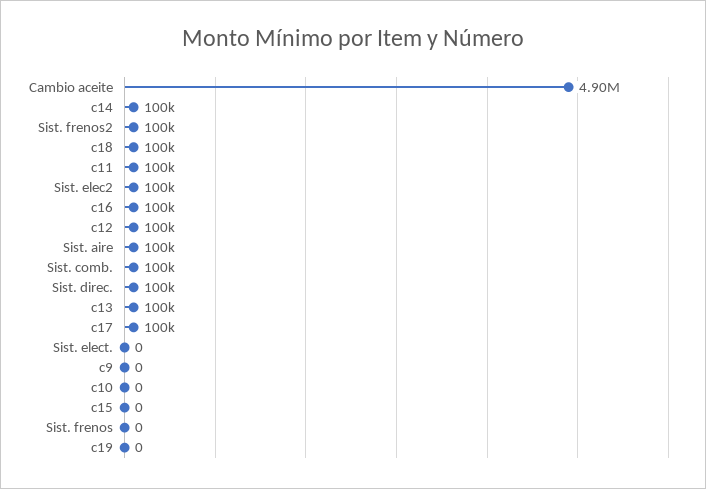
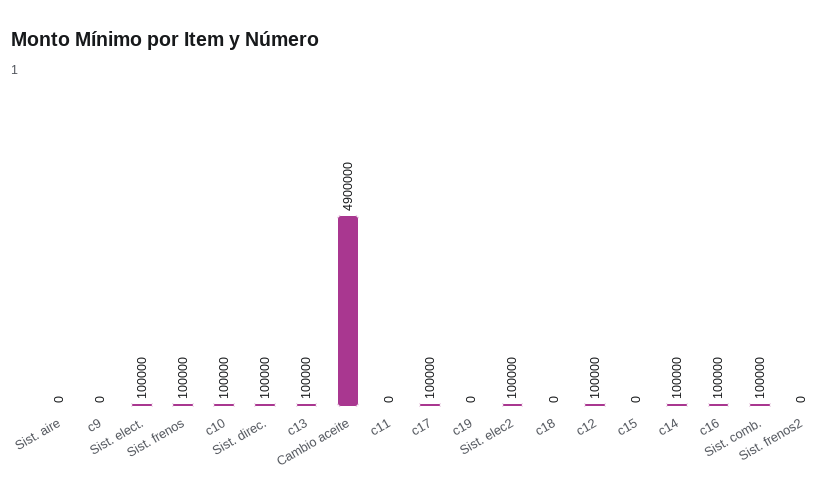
Sist. frenos2: 100000 -> 0
c18: 100000 -> 0
c11: 100000 -> 0
Sist. aire: 100000 -> 0
Sist. elect.: 0 -> 100000
c10: 0 -> 100000
Sist. frenos: 0 -> 100000

